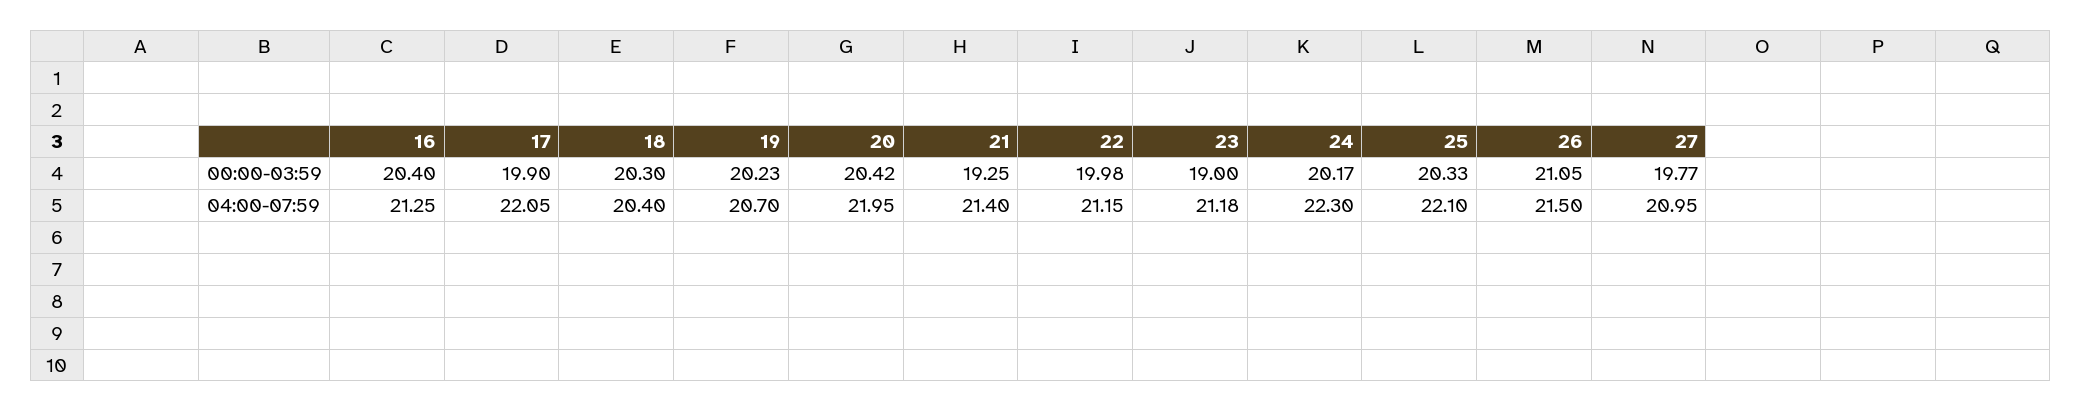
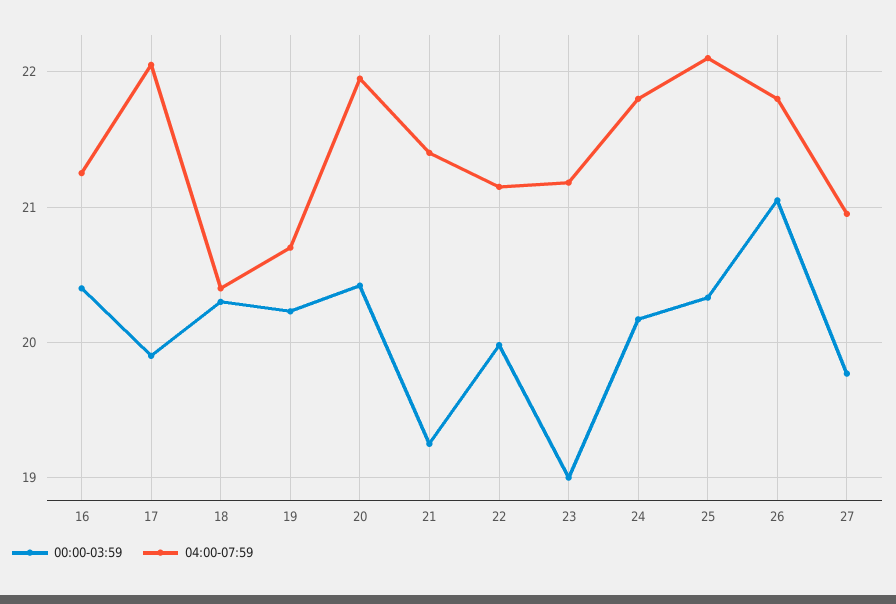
04:00-07:59, 24: 22.3 -> 21.8
04:00-07:59, 26: 21.5 -> 21.8

